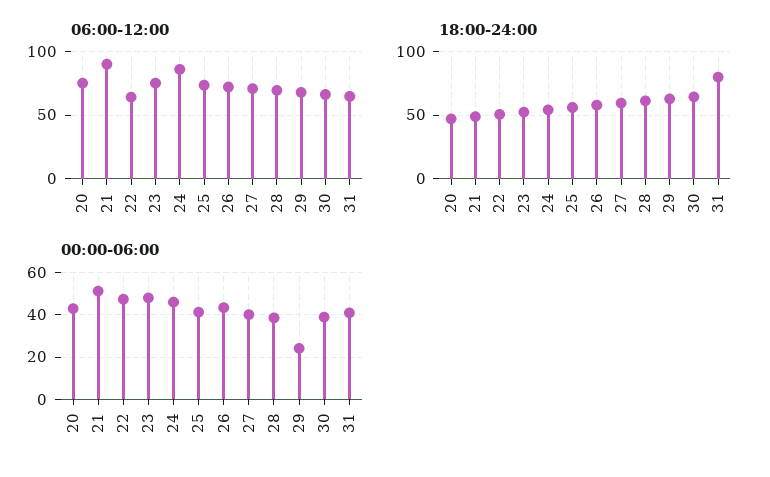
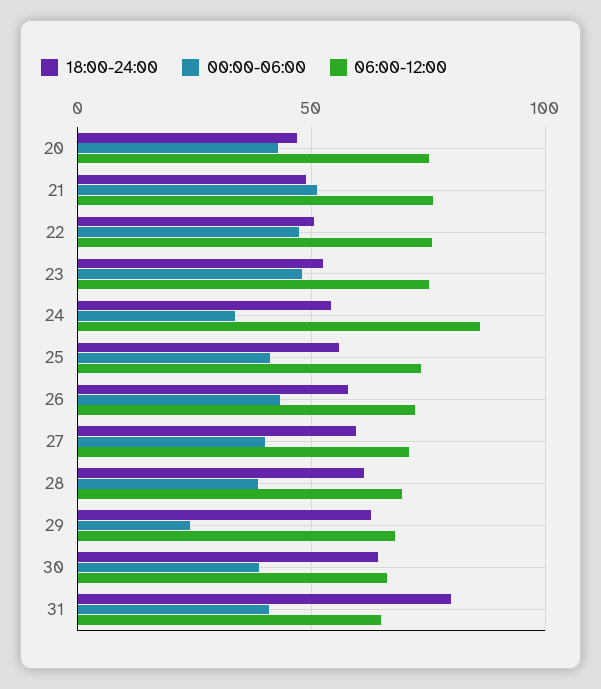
06:00-12:00, 21: 90 -> 75
06:00-12:00, 22: 65 -> 75
00:00-06:00, 24: 45 -> 35

